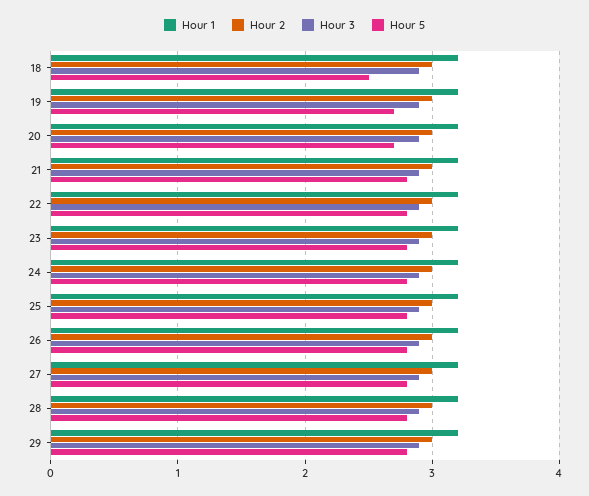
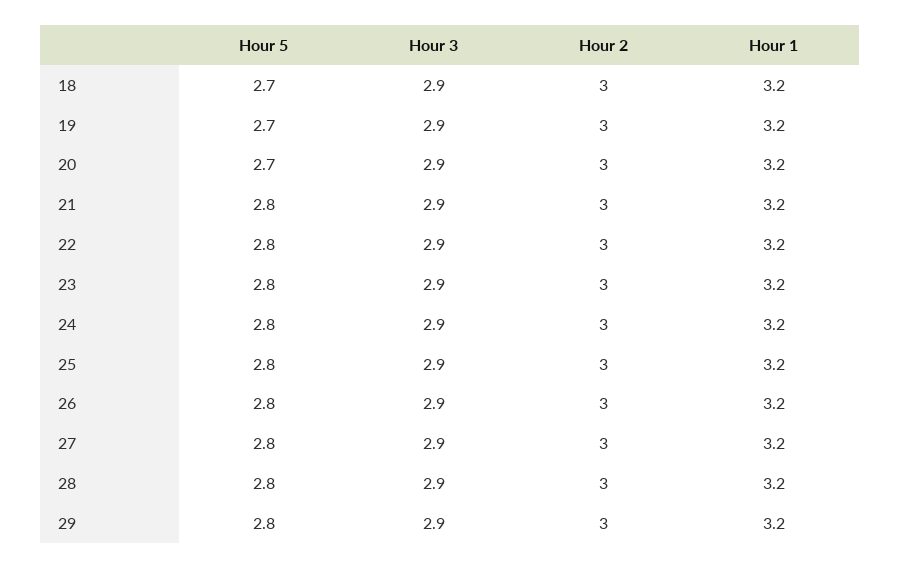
Hour 5, 18: 2.5 -> 2.7

